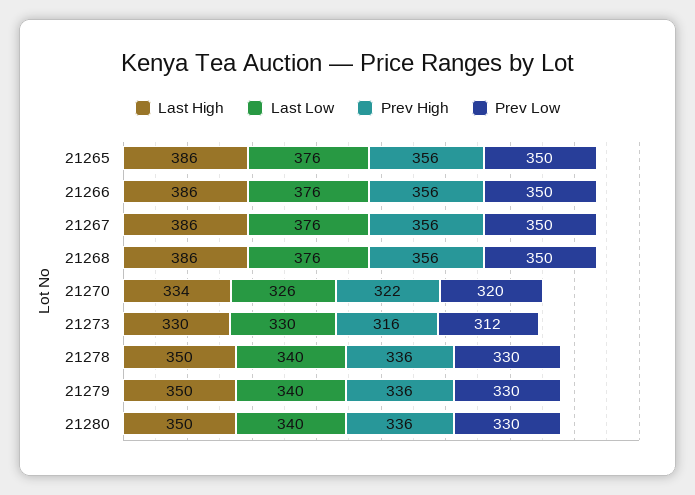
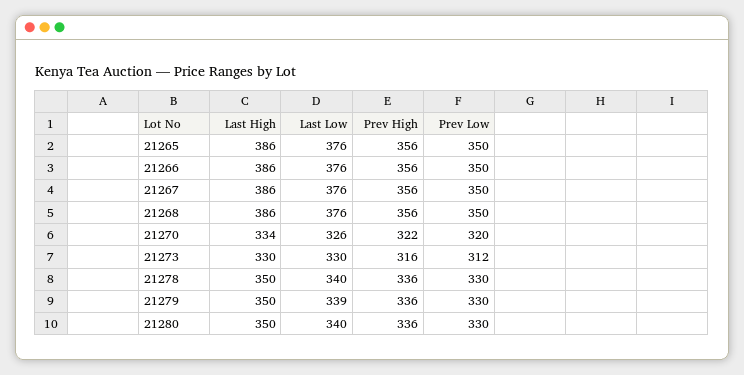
Last Low, 21279: 340 -> 339

